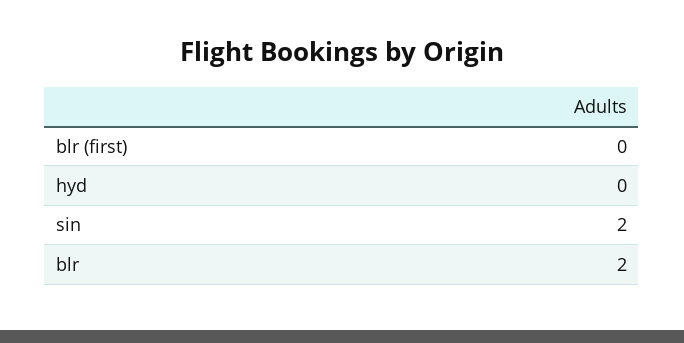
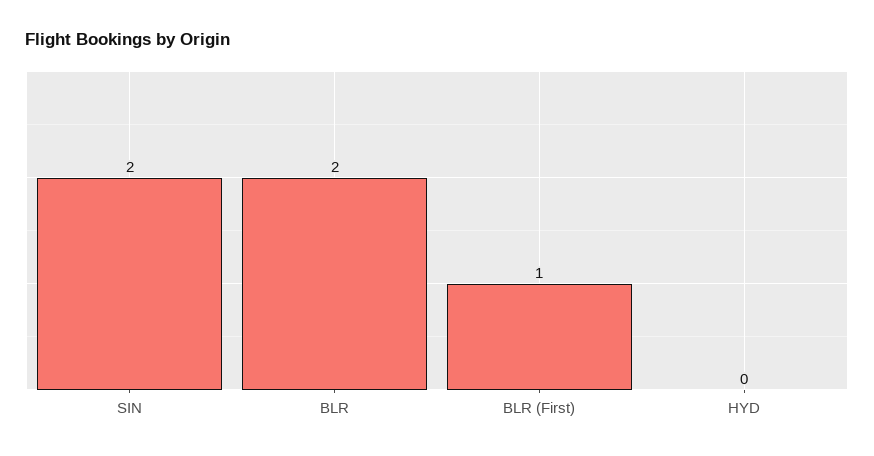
blr (first): 0 -> 1

